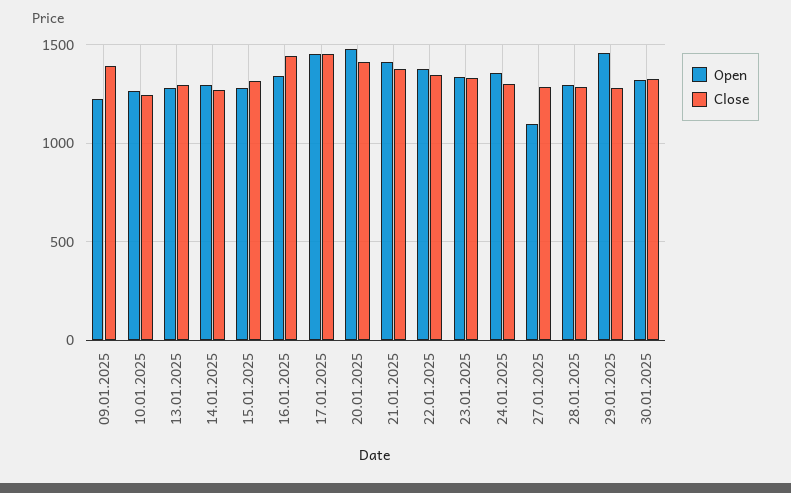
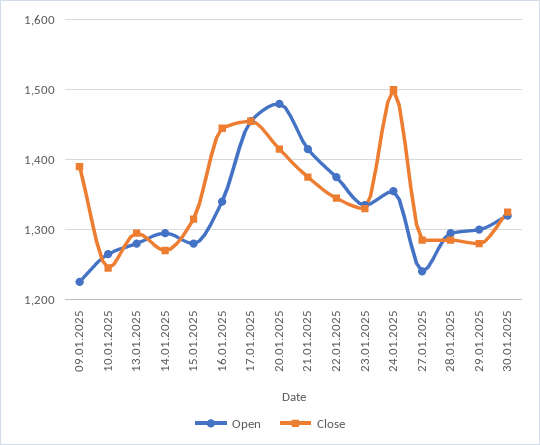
Close, 24.01.2025: 1300 -> 1500
Open, 27.01.2025: 1100 -> 1240
Open, 29.01.2025: 1450 -> 1300

